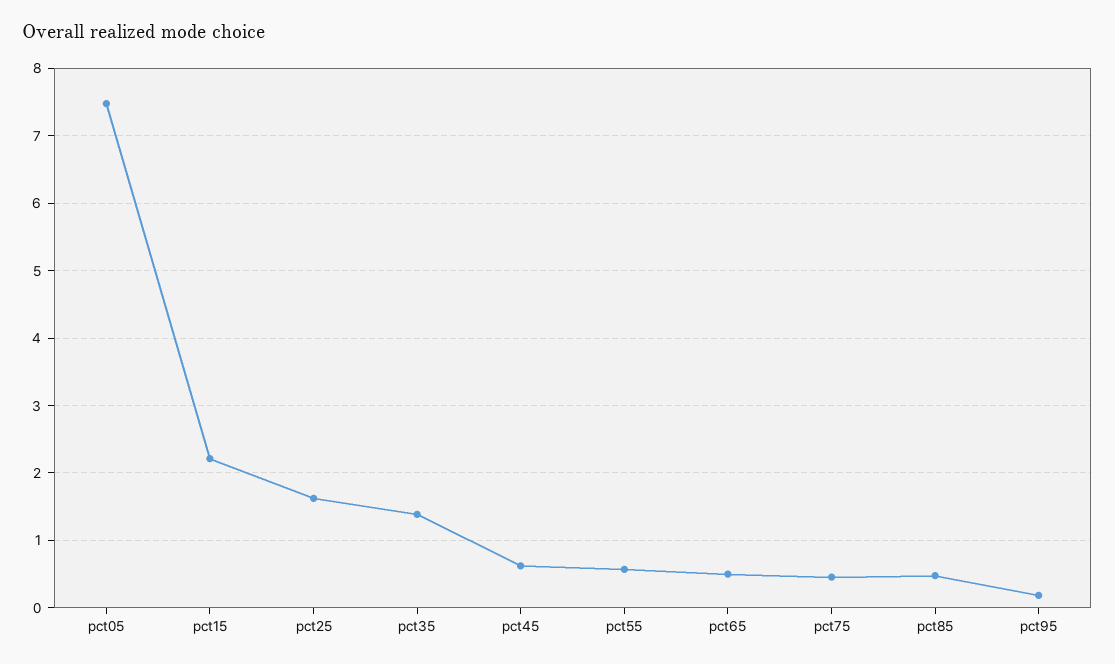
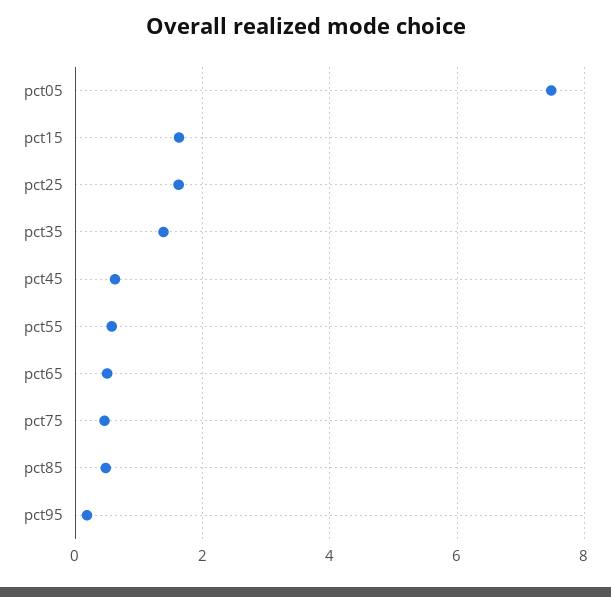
pct15: 2.2 -> 1.6

